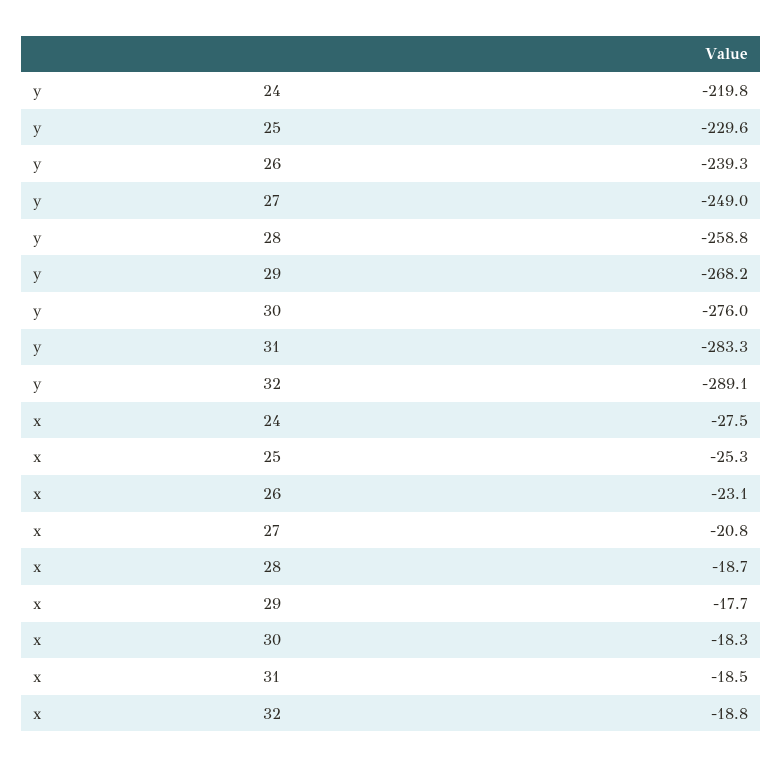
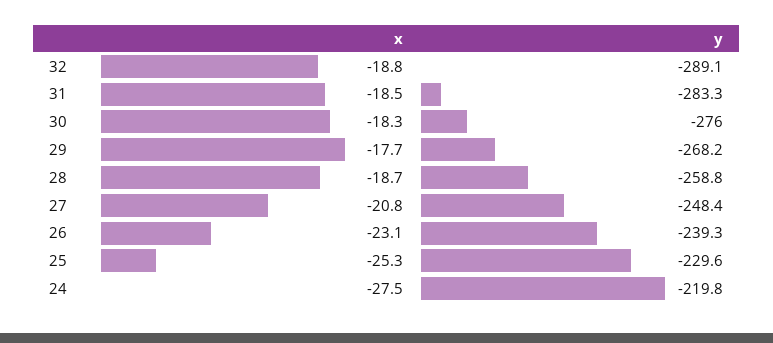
y, 27: -249 -> -248.4

